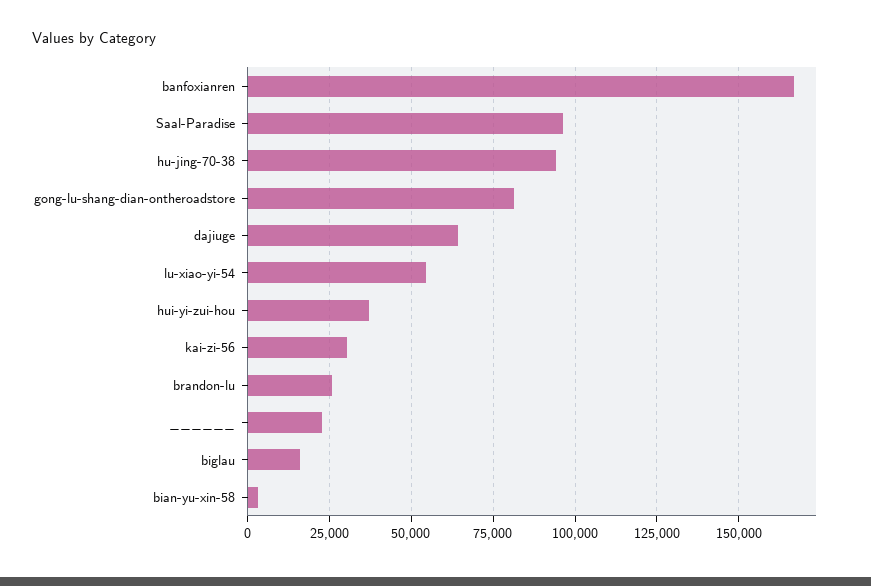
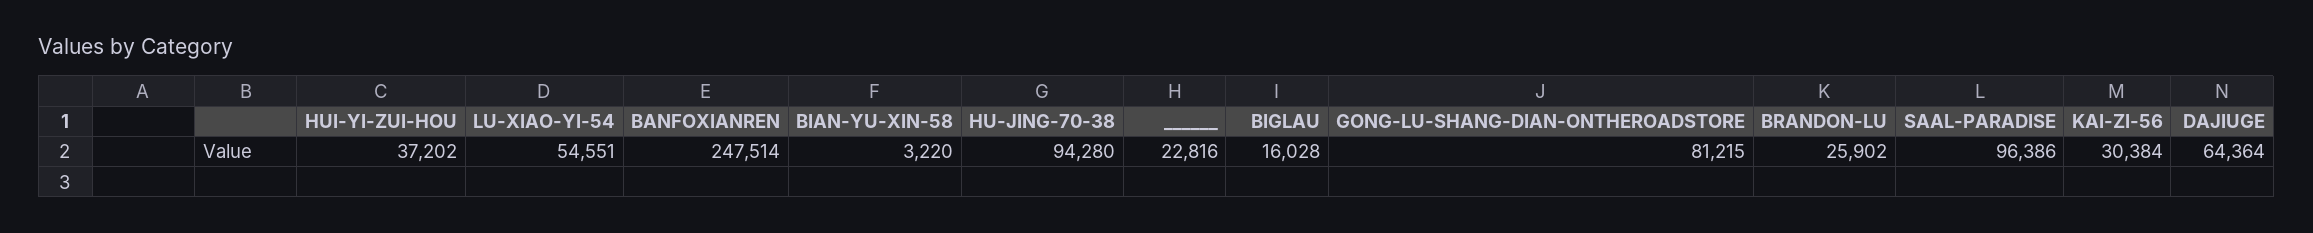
banfoxianren: 167500 -> 247514

